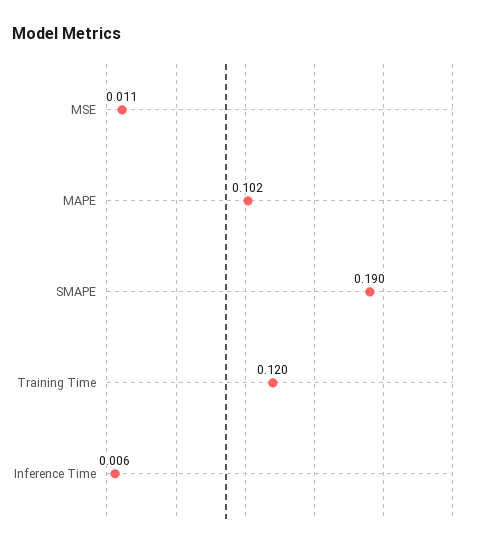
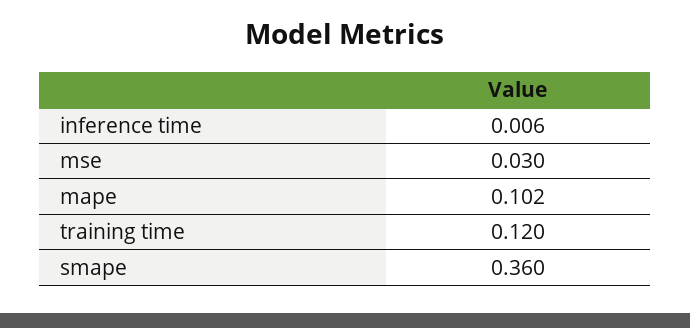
MSE: 0.011 -> 0.03
SMAPE: 0.19 -> 0.36

